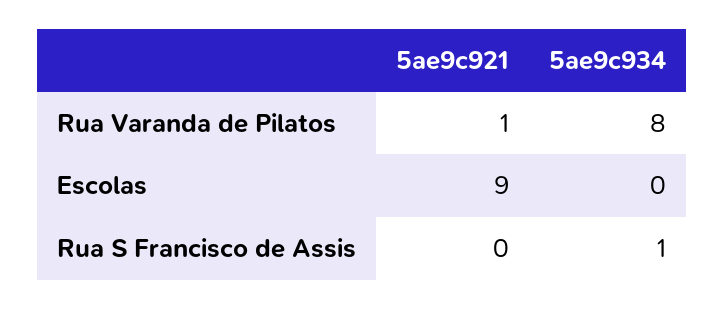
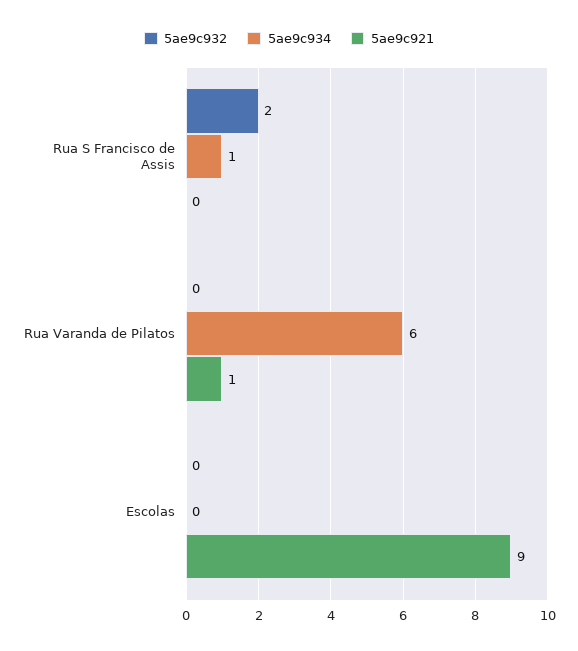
5ae9c934, Rua Varanda de Pilatos: 8 -> 6
5ae9c932, Rua S Francisco de Assis: none -> 2
5ae9c932, Rua Varanda de Pilatos: none -> 0
5ae9c932, Escolas: none -> 0

